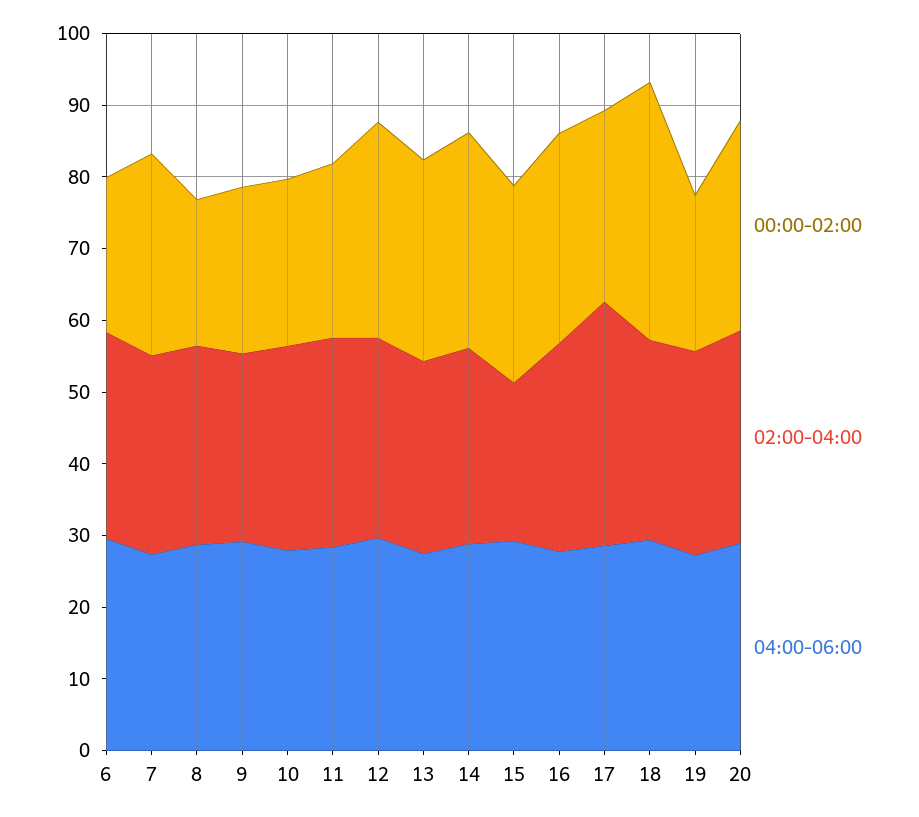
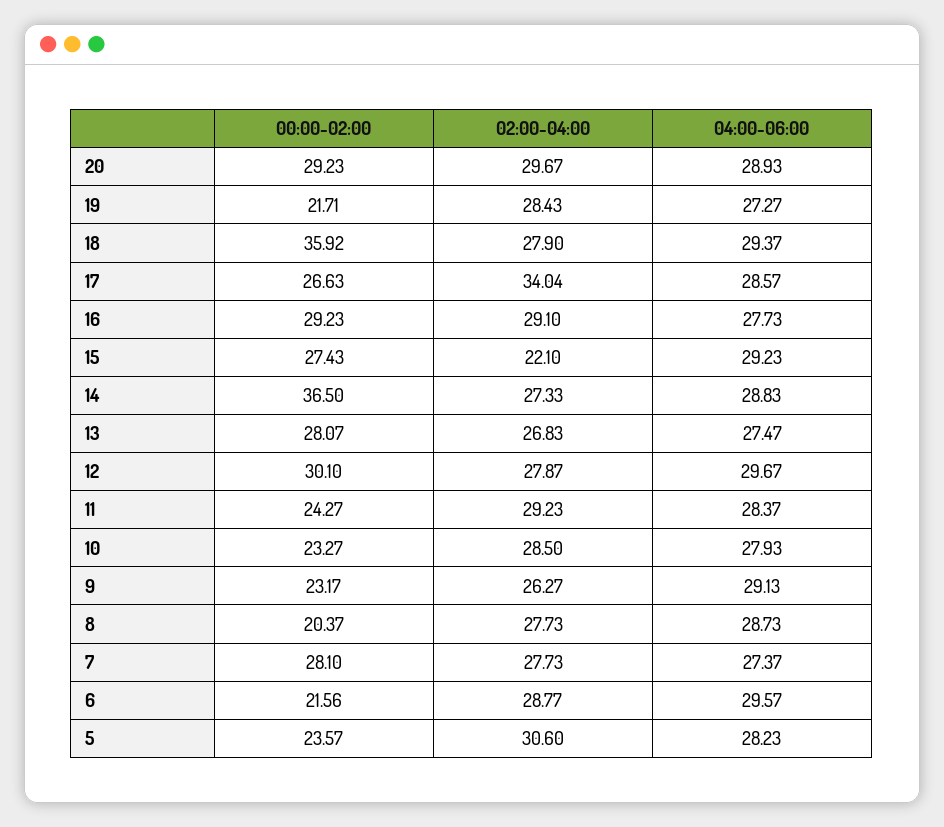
00:00-02:00, 14: 30 -> 36.5
00:00-02:00, 5: none -> 23.57
02:00-04:00, 5: none -> 30.6
04:00-06:00, 5: none -> 28.23

